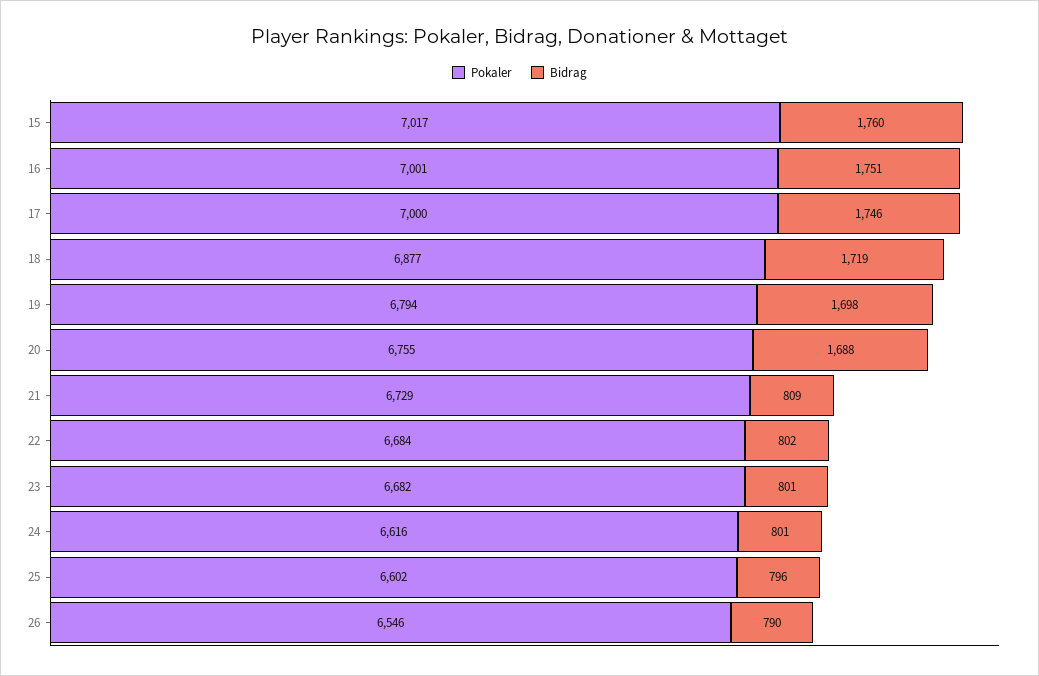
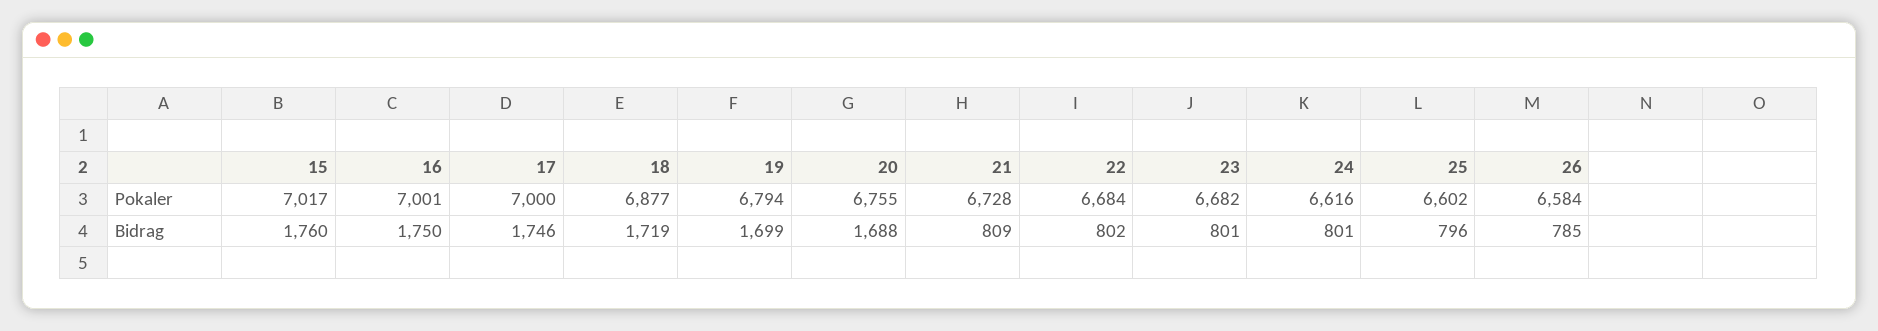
Bidrag, 16: 1751 -> 1750
Bidrag, 19: 1698 -> 1699
Pokaler, 21: 6729 -> 6728
Pokaler, 26: 6546 -> 6584
Bidrag, 26: 790 -> 785

